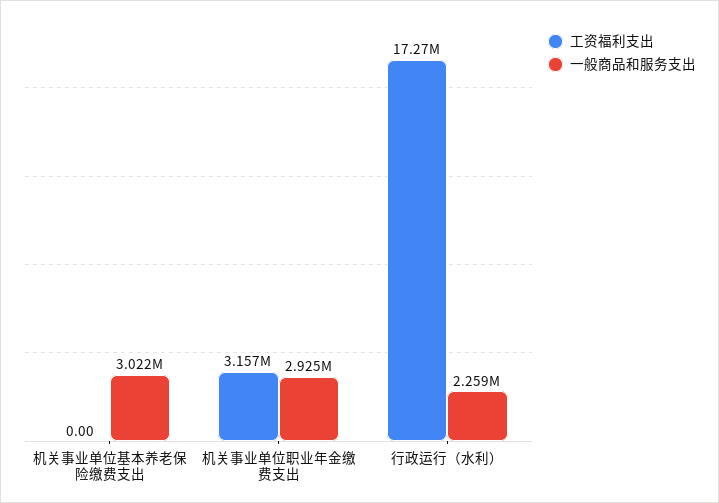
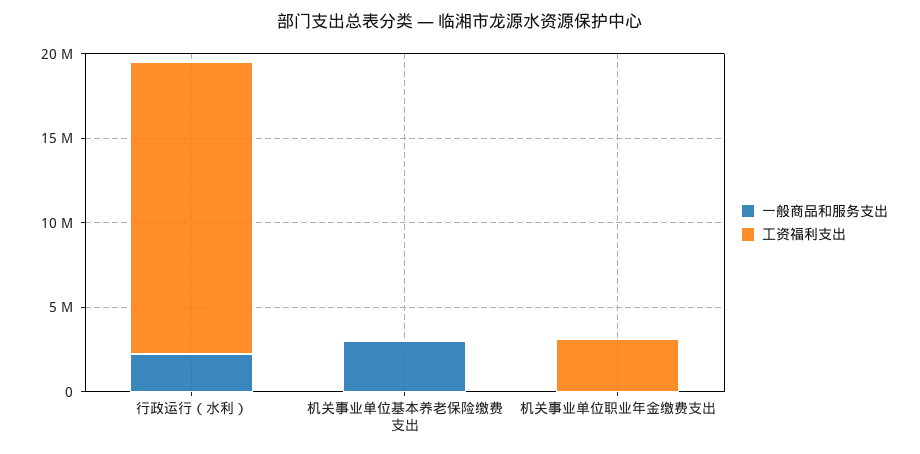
一般商品和服务支出, 机关事业单位职业年金缴费支出: 2925000 -> 0

